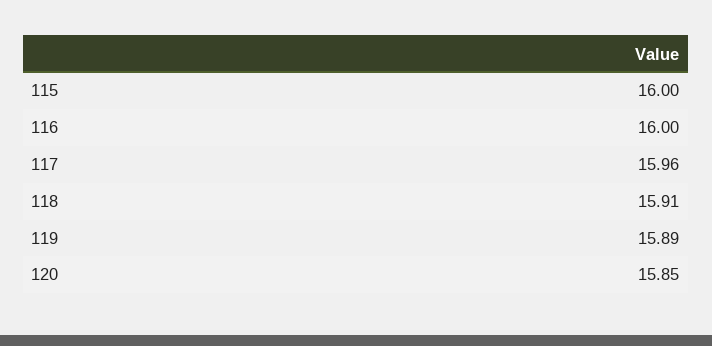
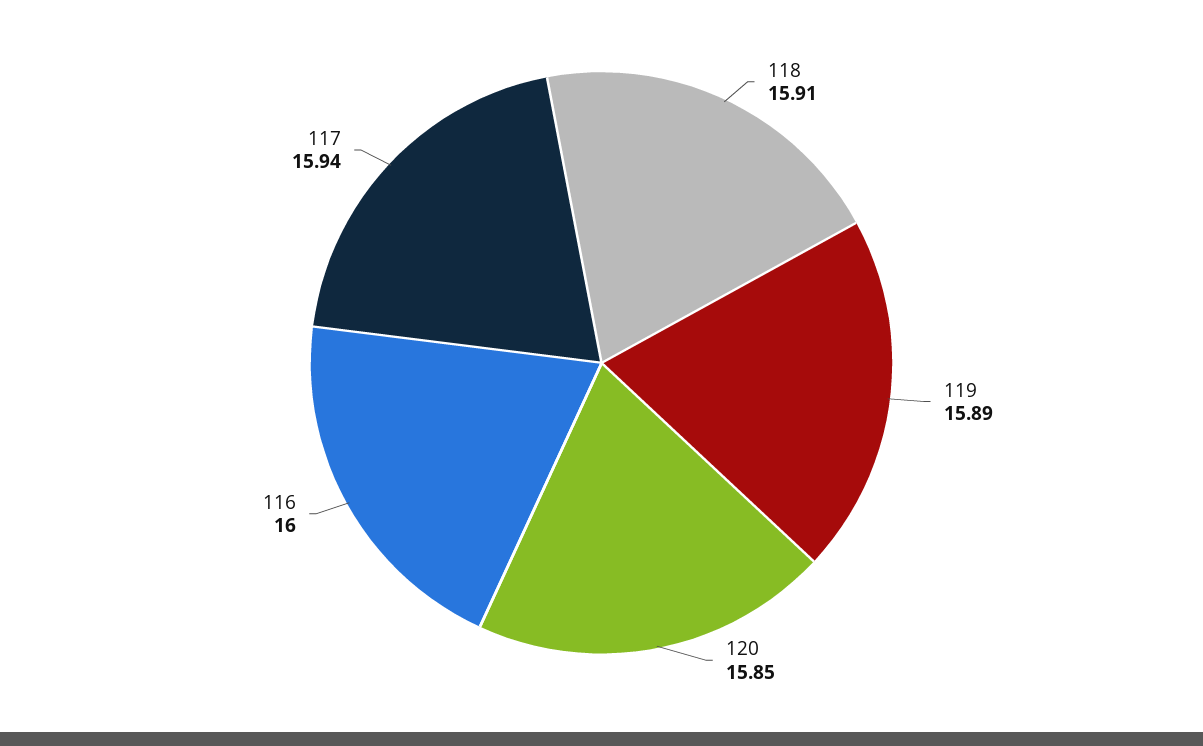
115: 16 -> none
117: 15.96 -> 15.94

